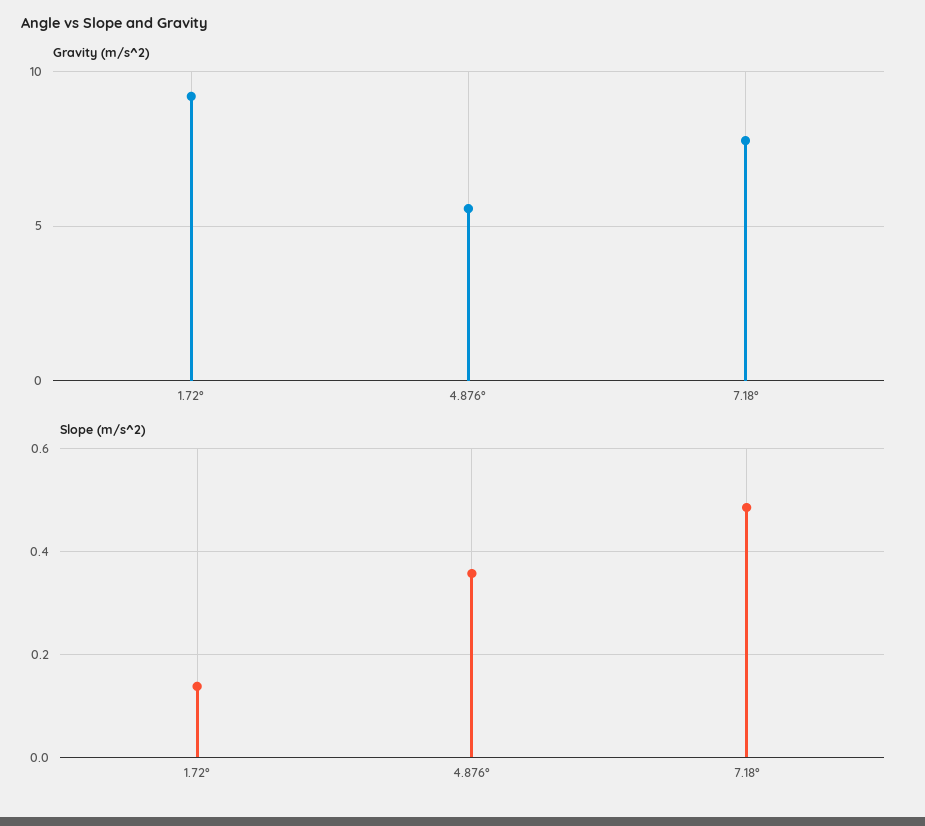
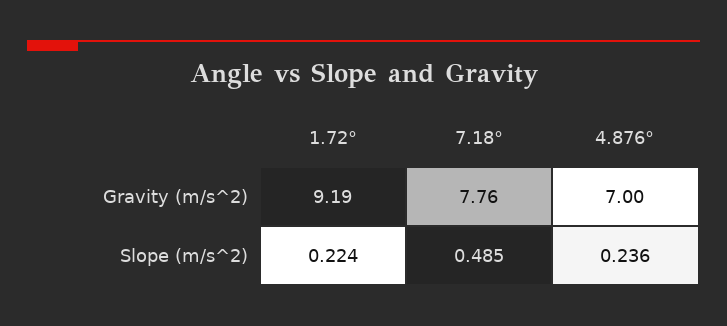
Gravity (m/s^2), 4.876°: 5.5 -> 7
Slope (m/s^2), 1.72°: 0.14 -> 0.224
Slope (m/s^2), 4.876°: 0.36 -> 0.236

